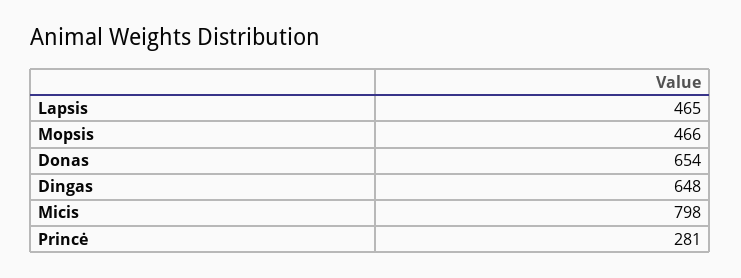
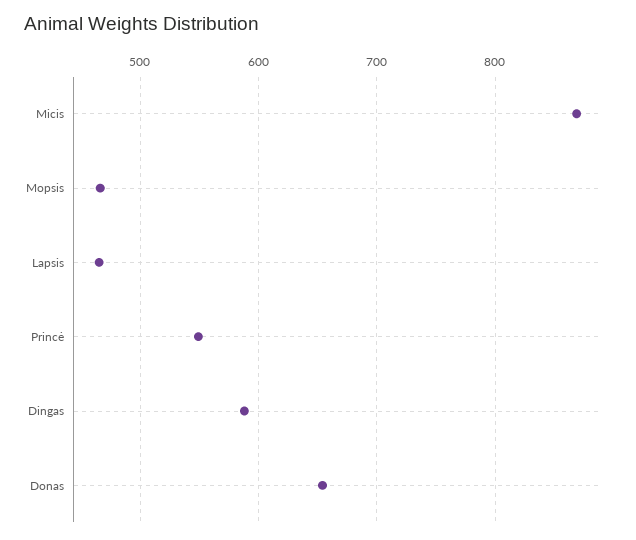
Dingas: 648 -> 590
Micis: 798 -> 870
Princė: 281 -> 550

